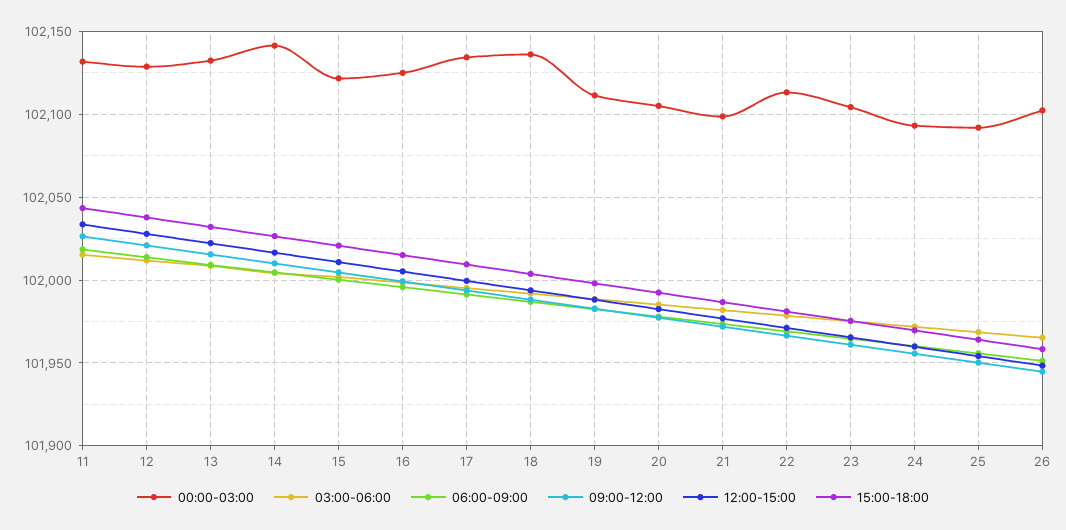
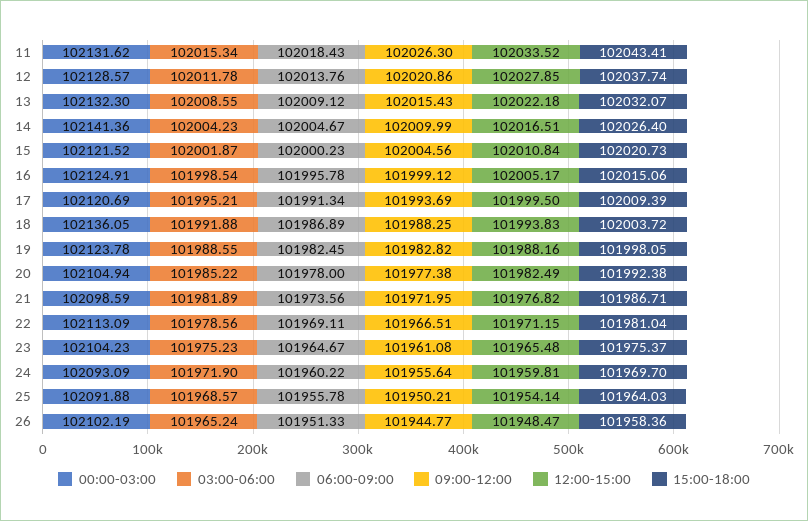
00:00-03:00, 17: 102135 -> 102120.69
00:00-03:00, 19: 102110 -> 102123.78

